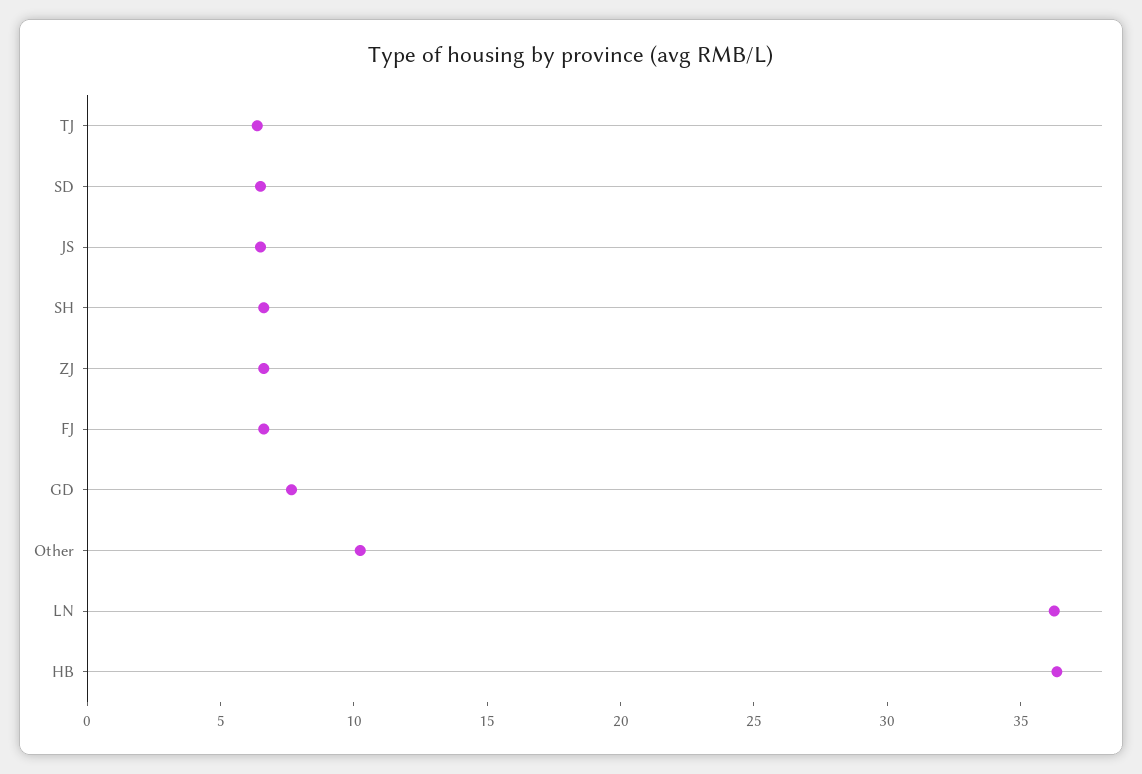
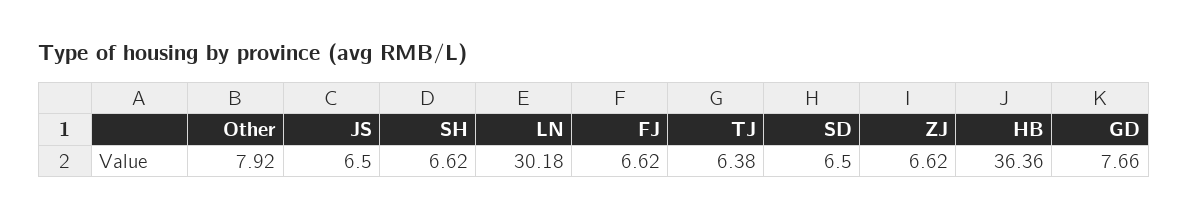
Other: 10 -> 7.92
LN: 36 -> 30.18

